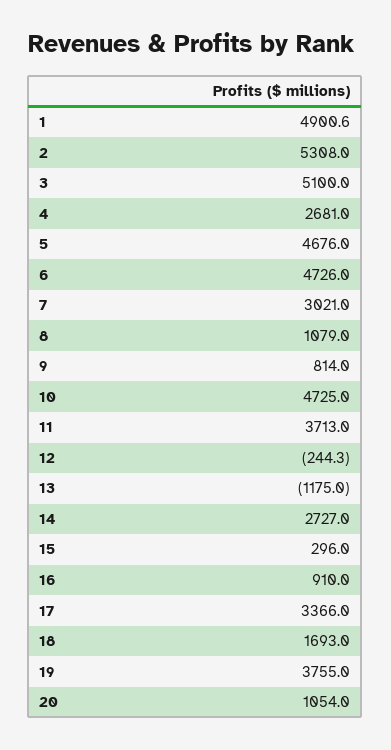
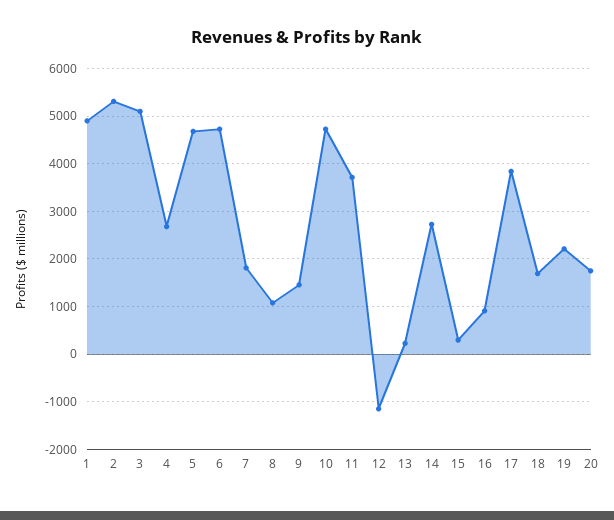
7: 3021 -> 1800
9: 814 -> 1400
12: -244.3 -> -1200
13: -1175 -> 200
17: 3366 -> 3800
19: 3755 -> 2200
20: 1054 -> 1800

